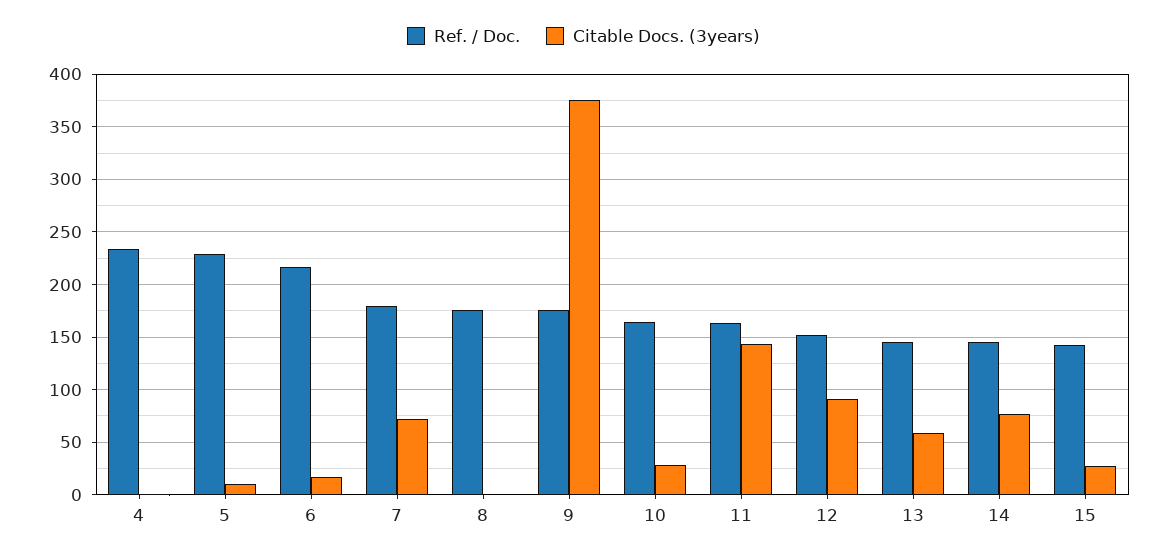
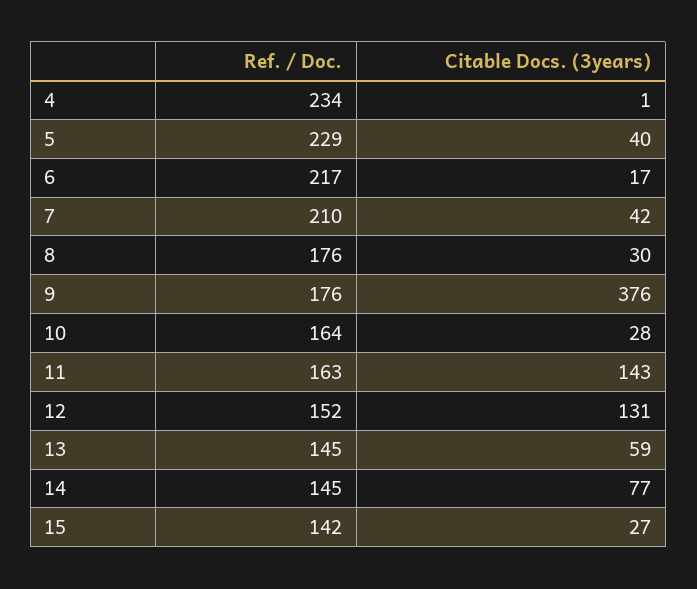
Citable Docs. (3years), 5: 10 -> 40
Ref. / Doc., 7: 180 -> 210
Citable Docs. (3years), 7: 70 -> 42
Citable Docs. (3years), 8: 0 -> 30
Citable Docs. (3years), 12: 90 -> 131

